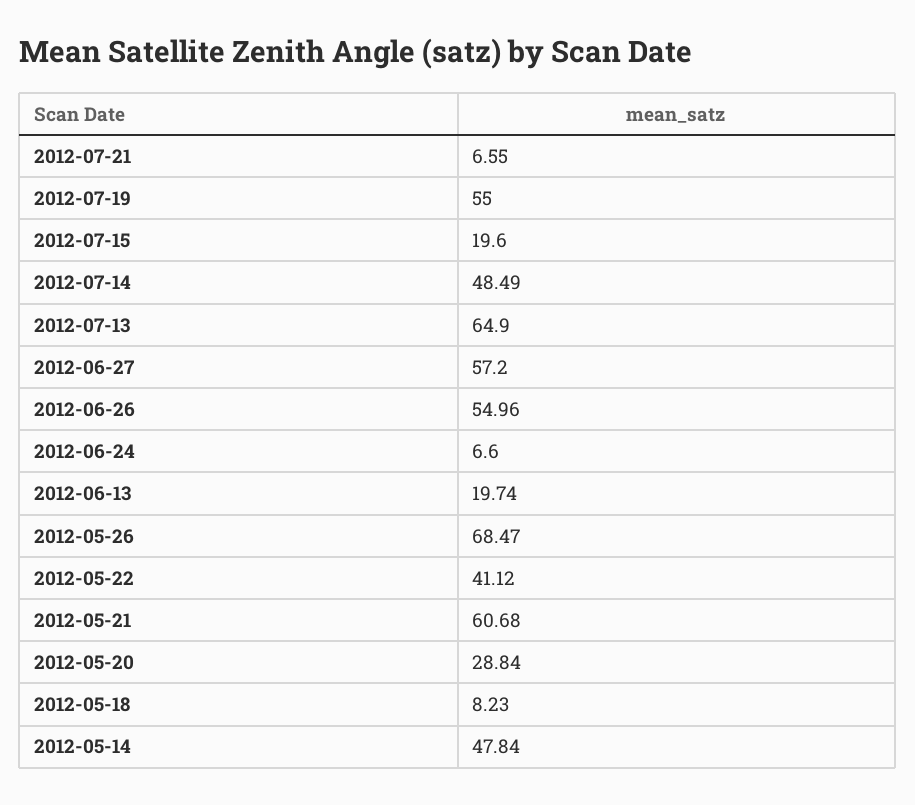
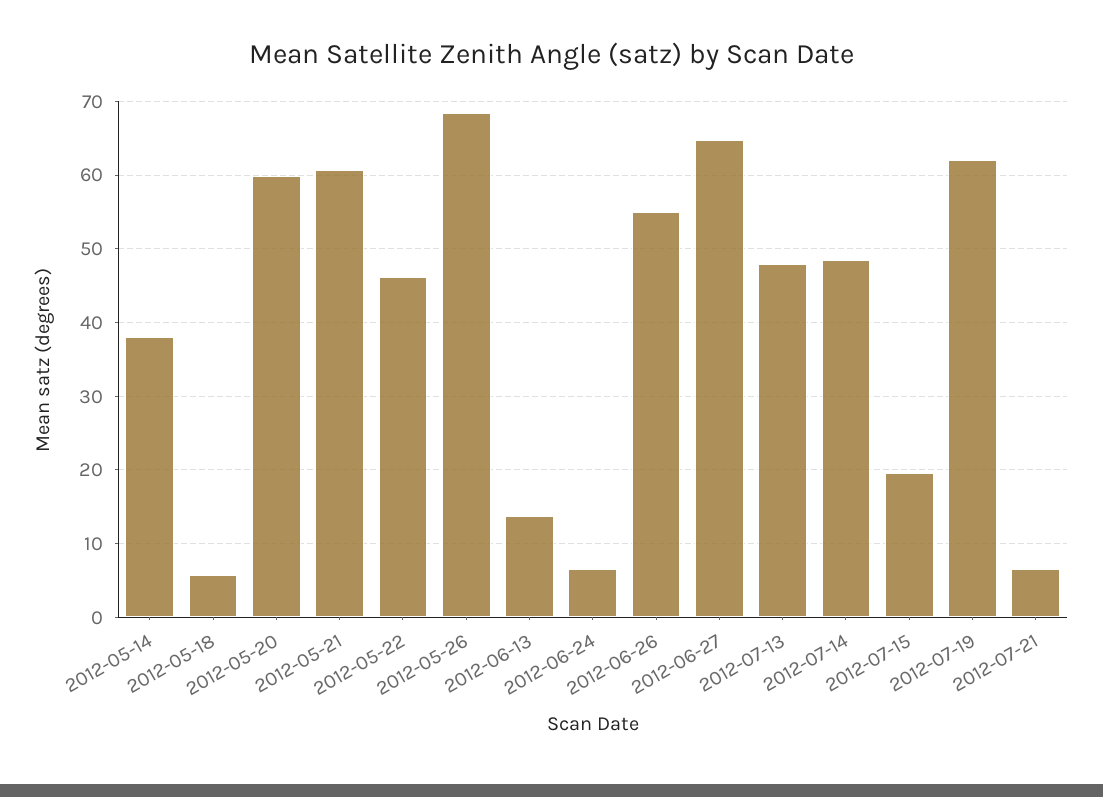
2012-07-19: 55 -> 62
2012-07-13: 64.9 -> 48
2012-06-27: 57.2 -> 65
2012-06-13: 19.74 -> 14
2012-05-22: 41.12 -> 46
2012-05-20: 28.84 -> 60
2012-05-18: 8.23 -> 6
2012-05-14: 47.84 -> 38

